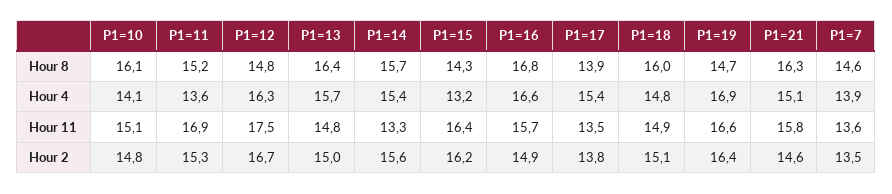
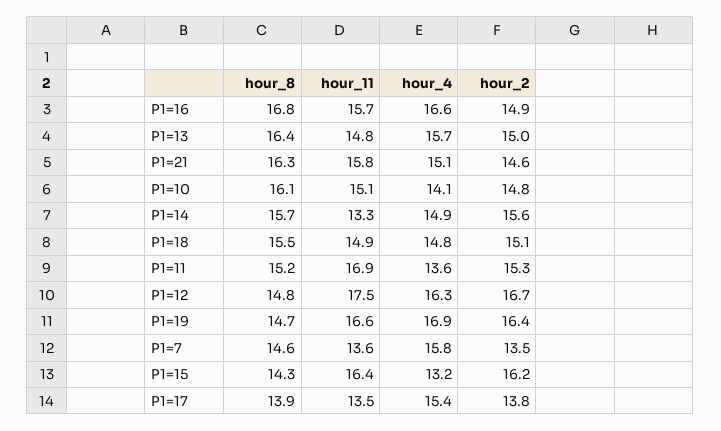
P1=18, Hour 8: 16 -> 15.5
P1=14, Hour 4: 15.4 -> 14.9
P1=7, Hour 4: 13.9 -> 15.8

